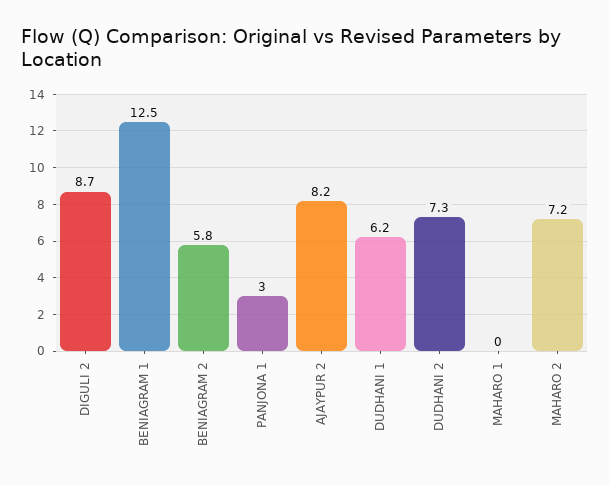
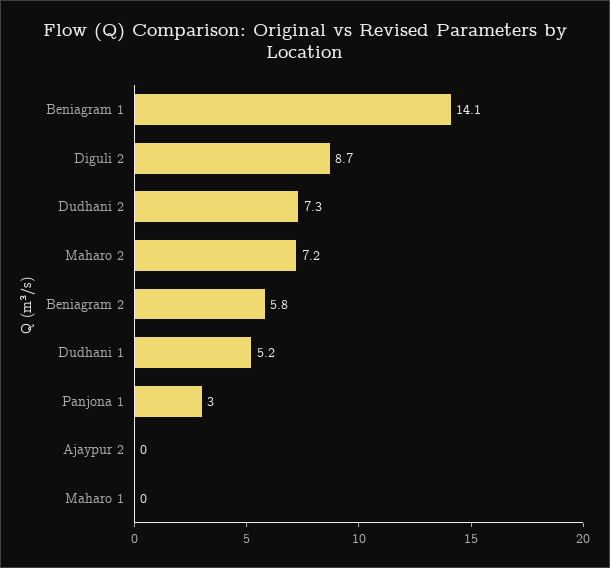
BENIAGRAM 1: 12.5 -> 14.1
AJAYPUR 2: 8.2 -> 0
DUDHANI 1: 6.2 -> 5.2

